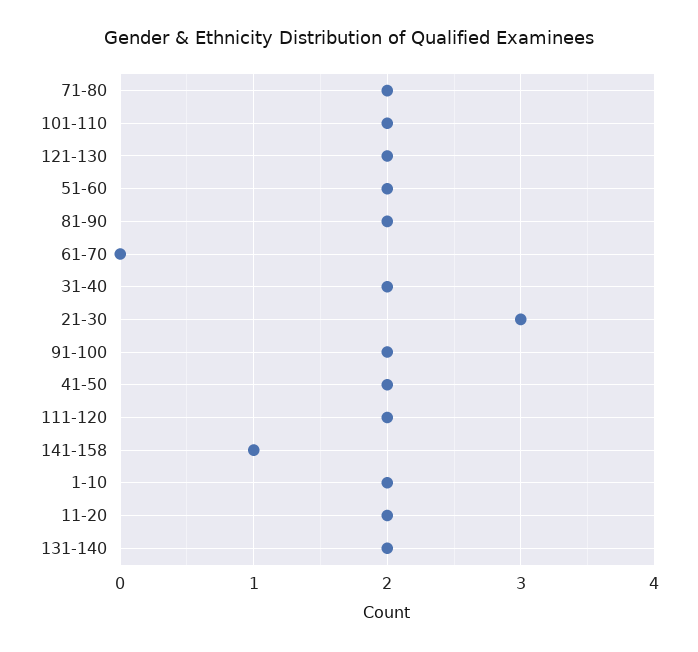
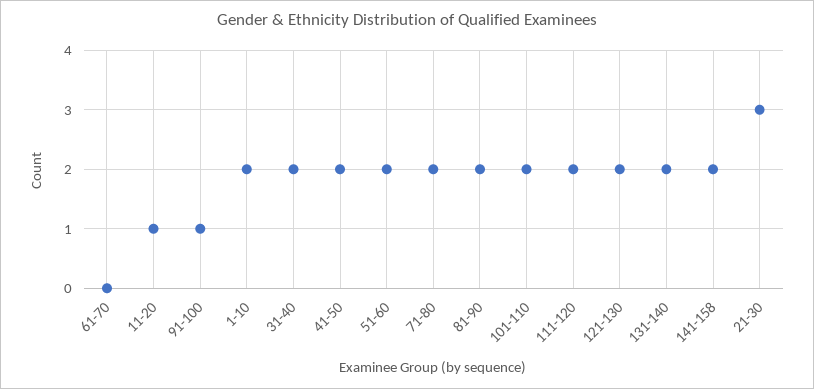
91-100: 2 -> 1
141-158: 1 -> 2
11-20: 2 -> 1

